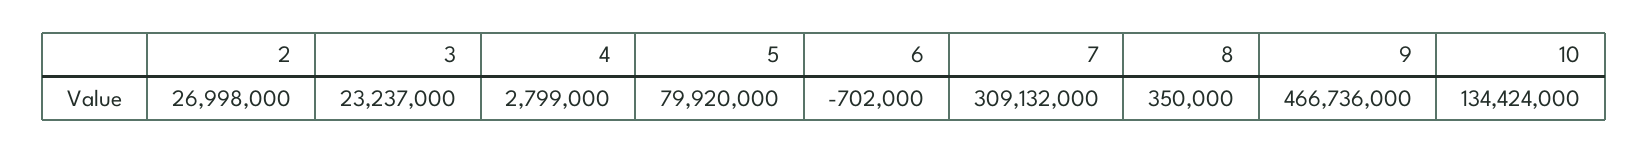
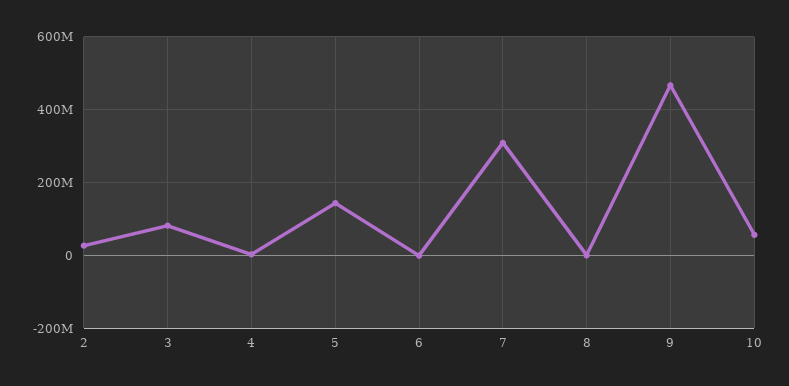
3: 23237000 -> 80000000
5: 79920000 -> 140000000
10: 134424000 -> 60000000

